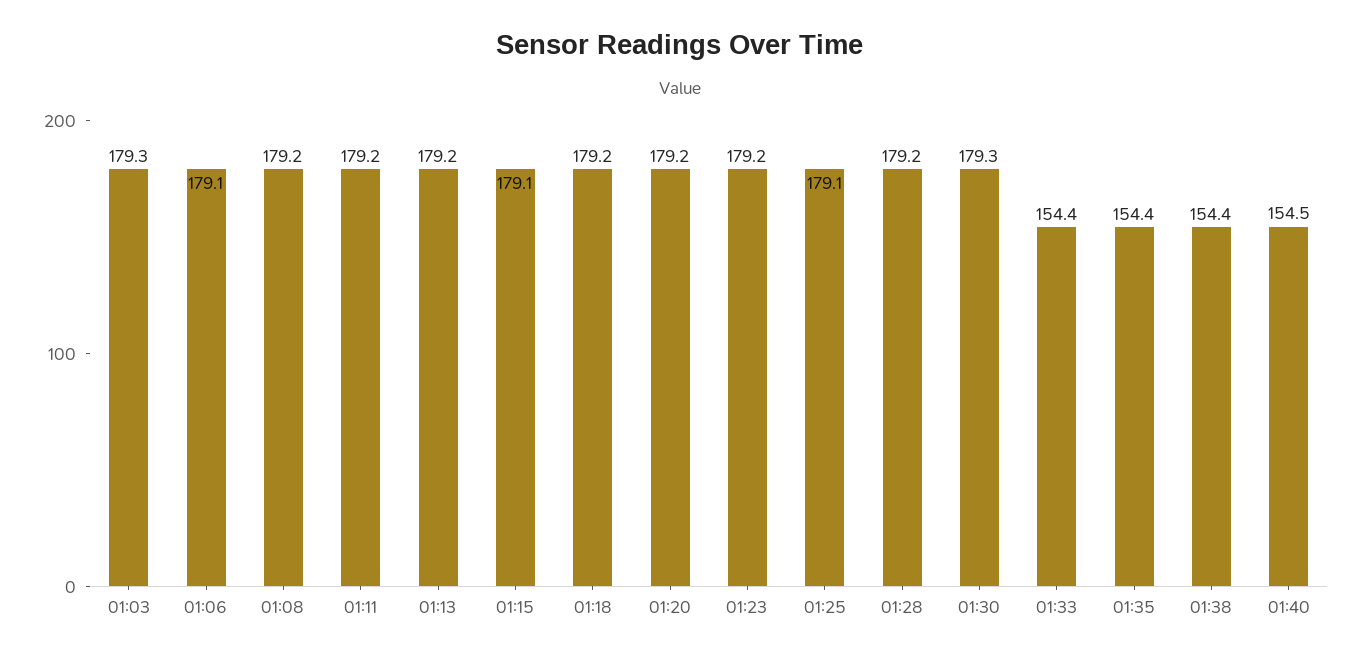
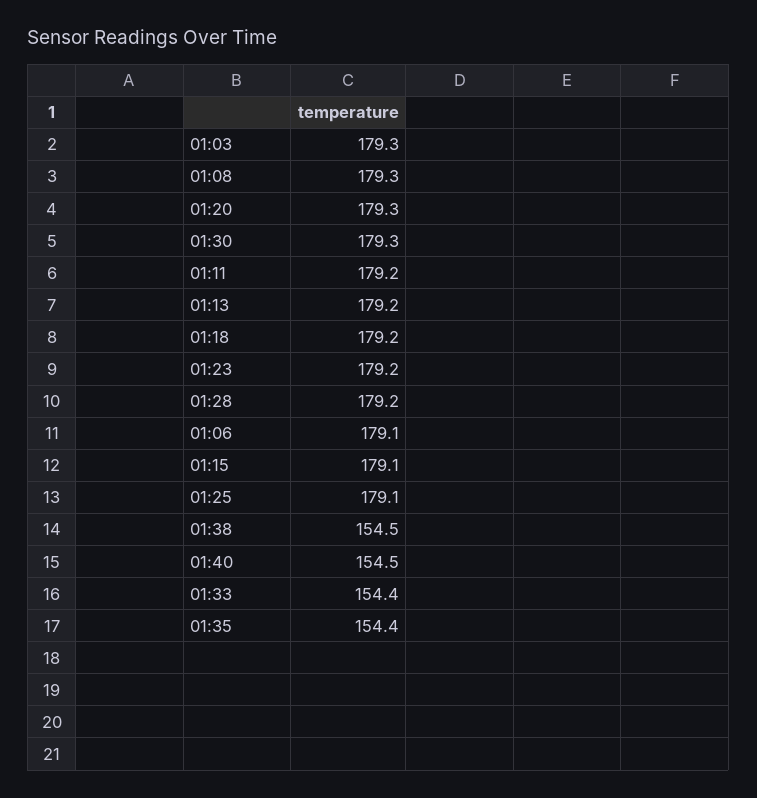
01:08: 179.2 -> 179.3
01:20: 179.2 -> 179.3
01:38: 154.4 -> 154.5

